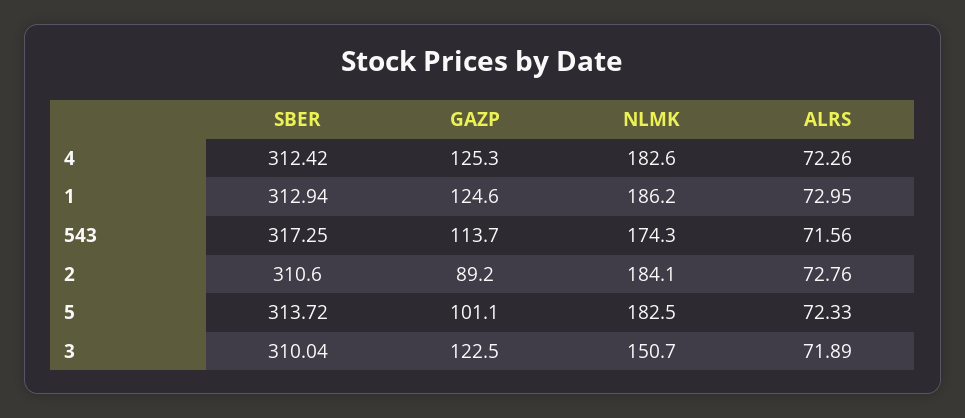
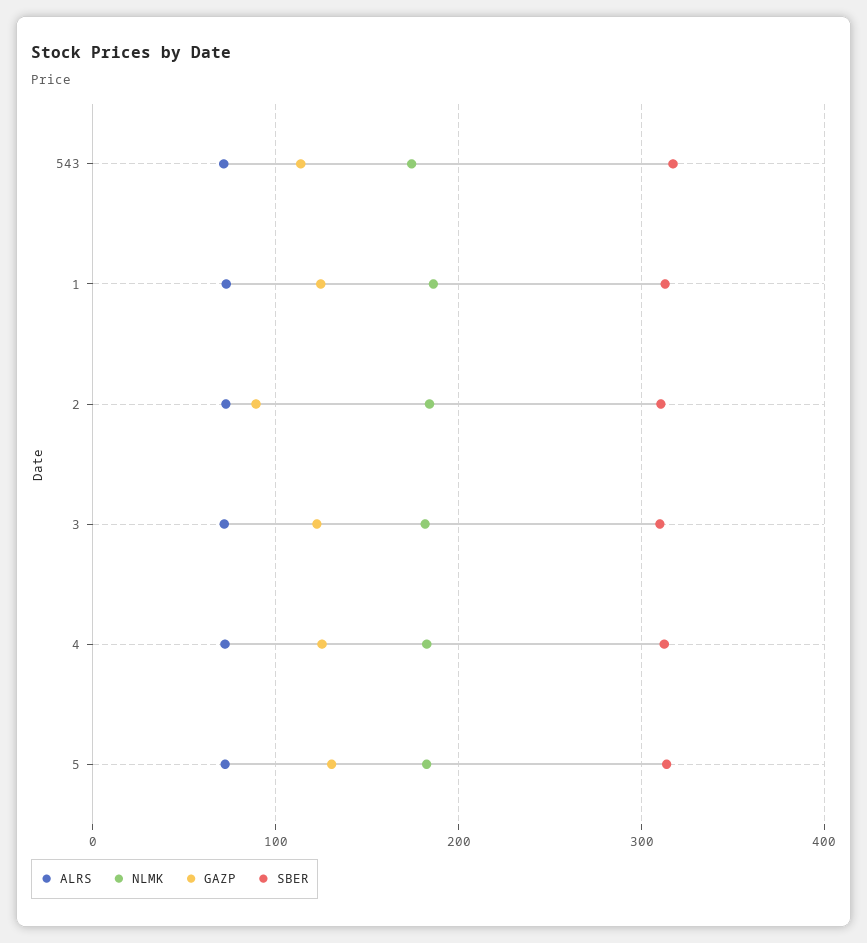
GAZP, 5: 101.1 -> 130
NLMK, 3: 150.7 -> 180

